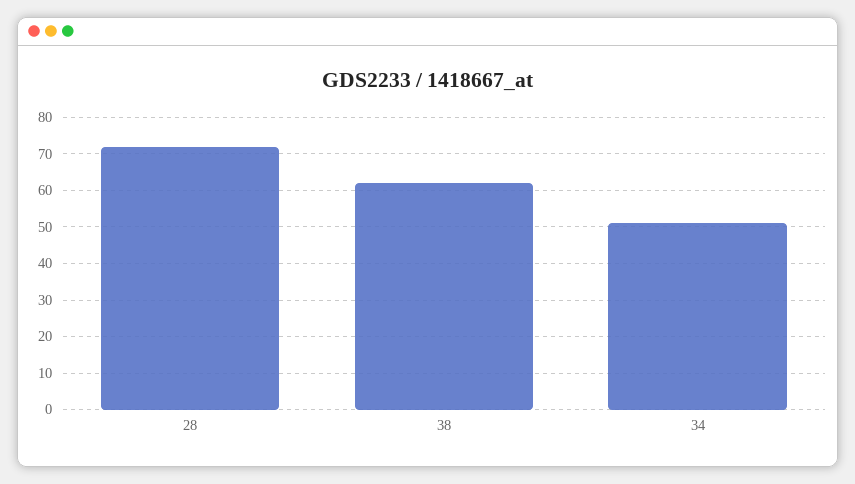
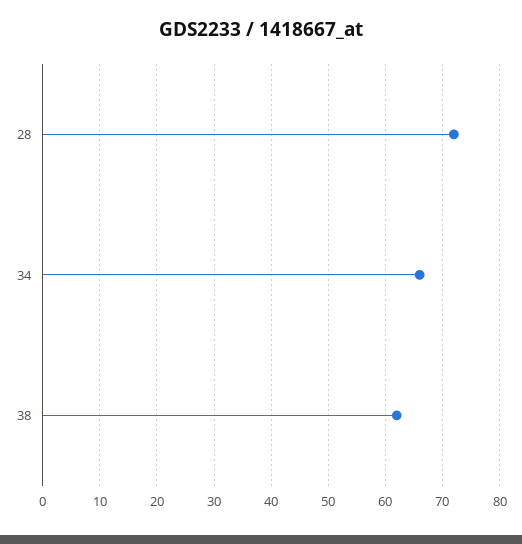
34: 50 -> 65

